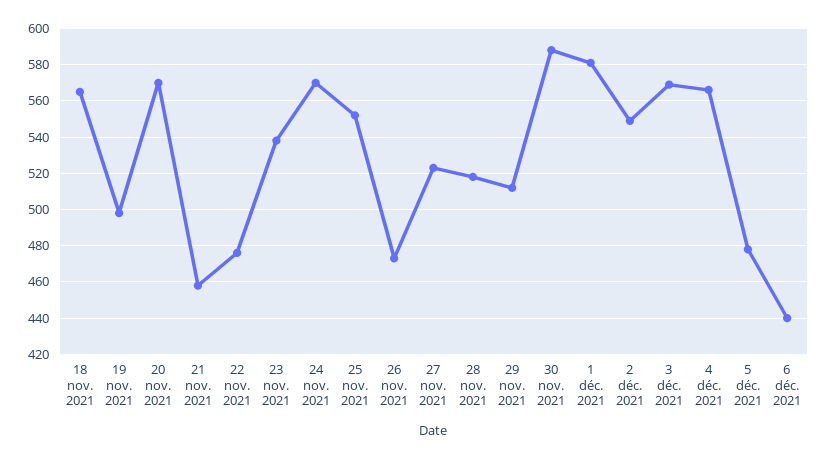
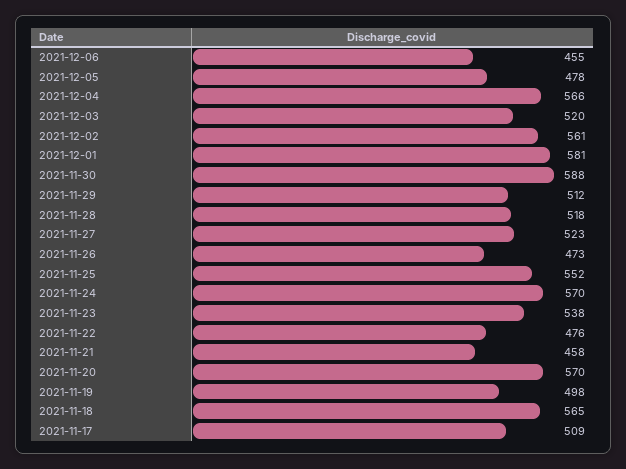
2 déc. 2021: 550 -> 561
3 déc. 2021: 570 -> 520
6 déc. 2021: 440 -> 455
2021-11-17: none -> 509

